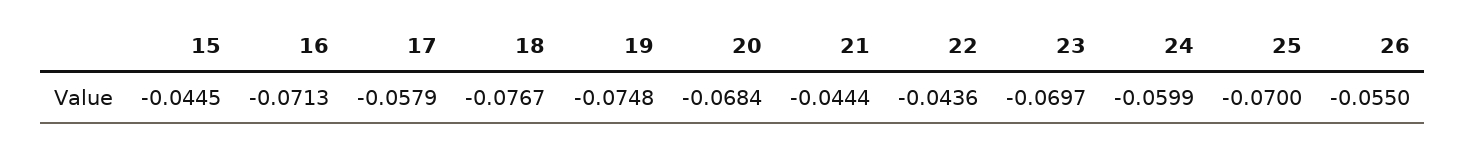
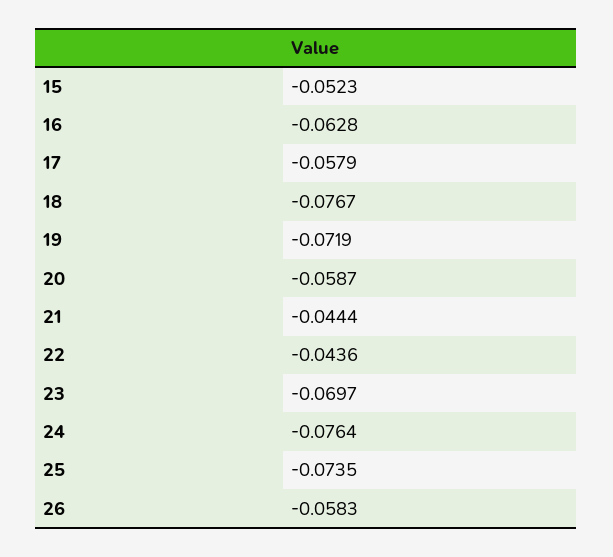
15: -0.0445 -> -0.0523
16: -0.0713 -> -0.0628
19: -0.0748 -> -0.0719
20: -0.0684 -> -0.0587
24: -0.0599 -> -0.0764
25: -0.07 -> -0.0735
26: -0.055 -> -0.0583

